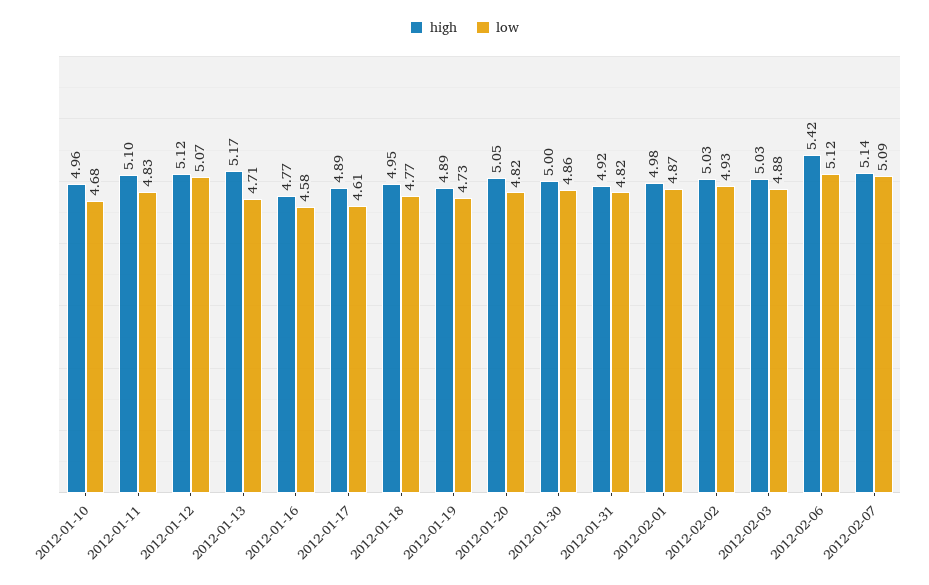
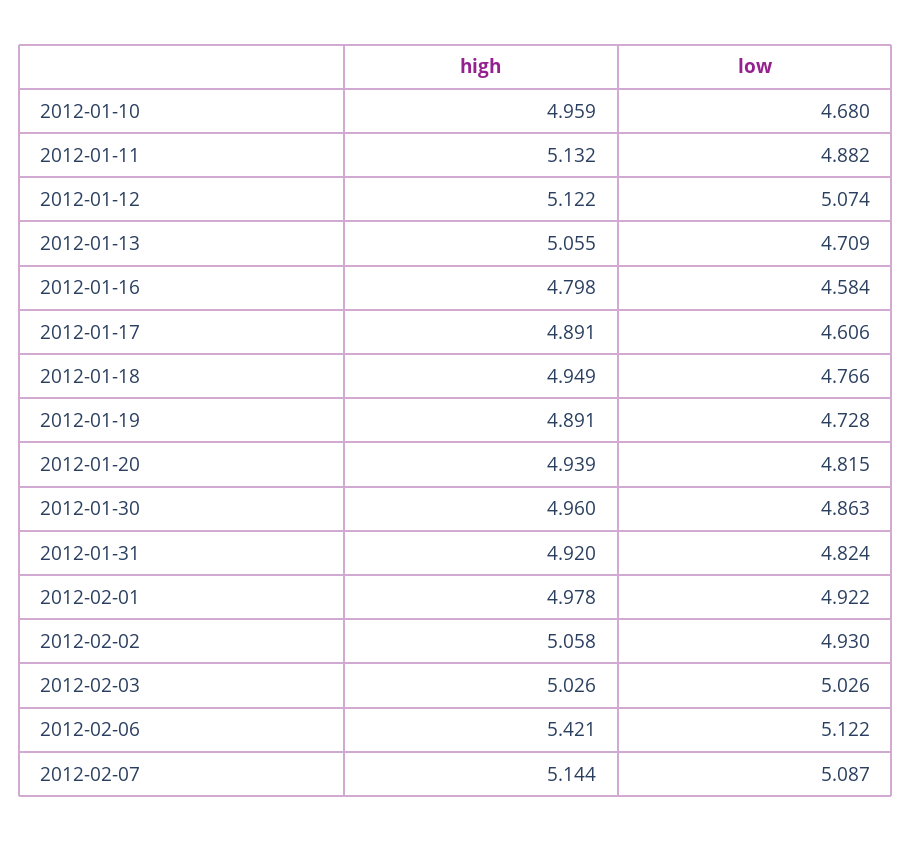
high, 2012-01-11: 5.1 -> 5.132
low, 2012-01-11: 4.83 -> 4.882
high, 2012-01-13: 5.17 -> 5.055
high, 2012-01-16: 4.77 -> 4.798
high, 2012-01-20: 5.05 -> 4.939
high, 2012-01-30: 5 -> 4.96
low, 2012-02-01: 4.87 -> 4.922
high, 2012-02-02: 5.03 -> 5.058
low, 2012-02-03: 4.88 -> 5.026

